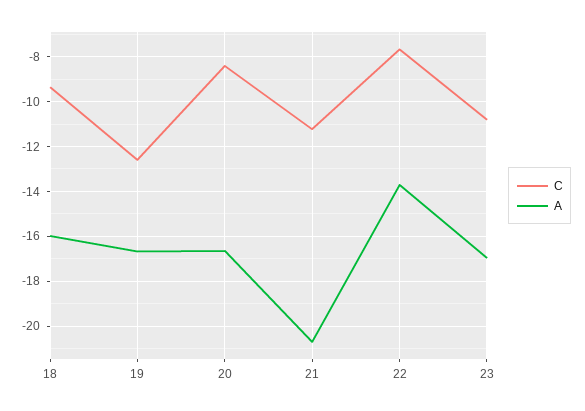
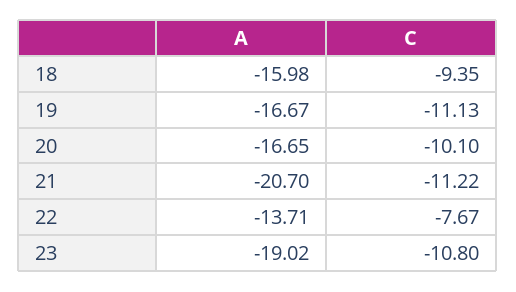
C, 19: -12.5 -> -11.13
C, 20: -8.5 -> -10.1
A, 23: -17 -> -19.02

